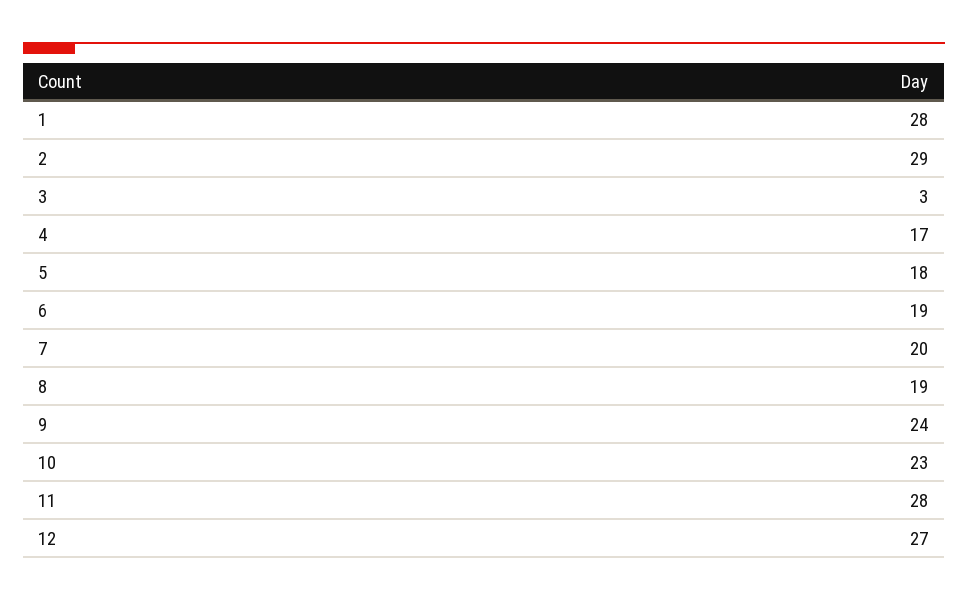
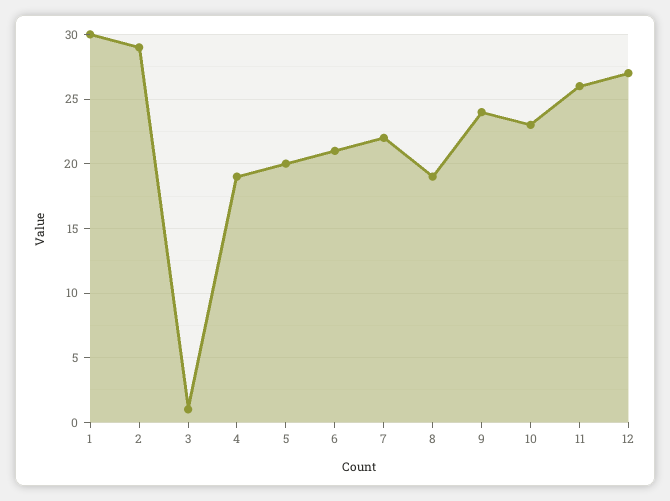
1: 28 -> 30
3: 3 -> 1
4: 17 -> 19
5: 18 -> 20
6: 19 -> 21
7: 20 -> 22
11: 28 -> 26

